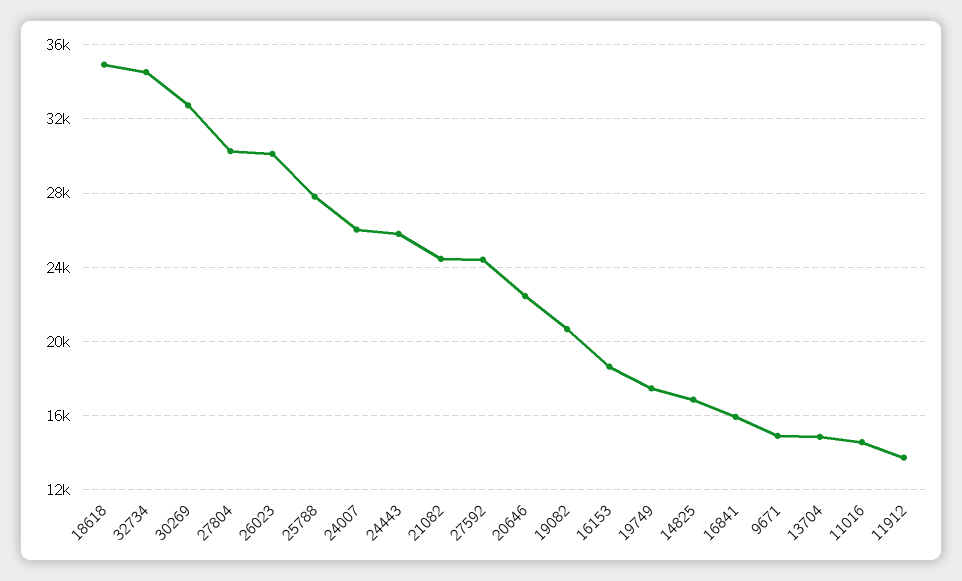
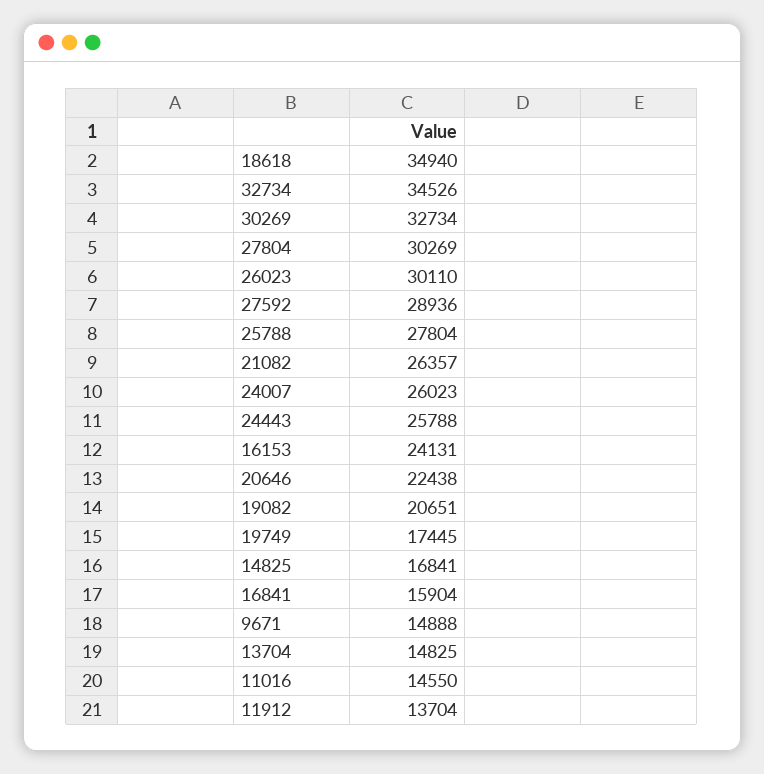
21082: 24500 -> 26357
27592: 24500 -> 28936
16153: 18500 -> 24131

